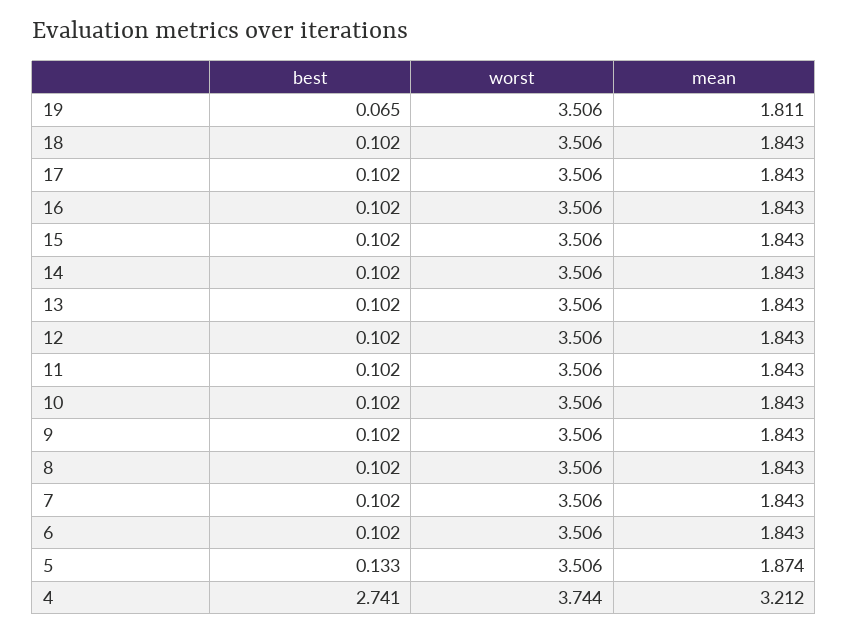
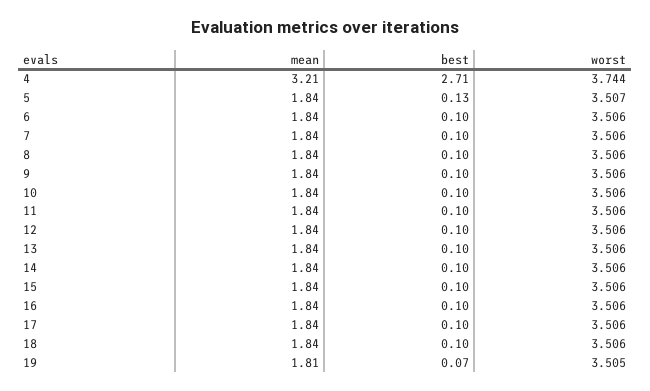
worst, 19: 3.506 -> 3.505
worst, 5: 3.506 -> 3.507
mean, 5: 1.874 -> 1.84
best, 4: 2.741 -> 2.71

